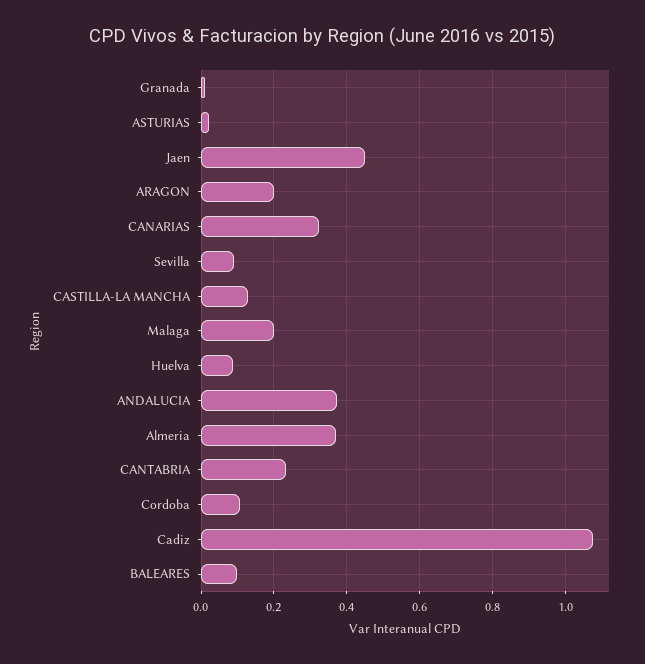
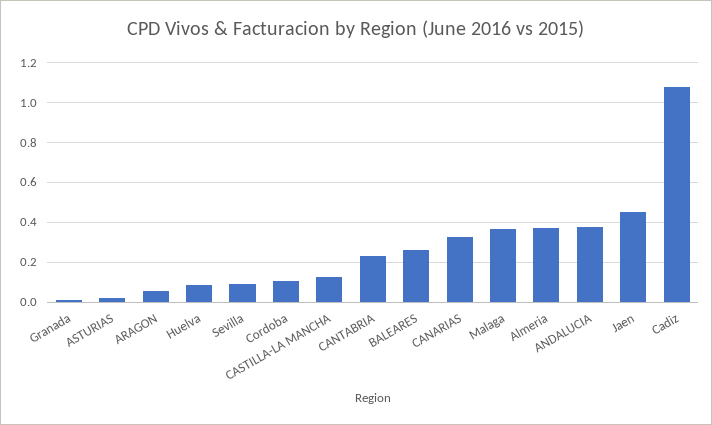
ARAGON: 0.2 -> 0.05
Malaga: 0.2 -> 0.35
BALEARES: 0.1 -> 0.25

